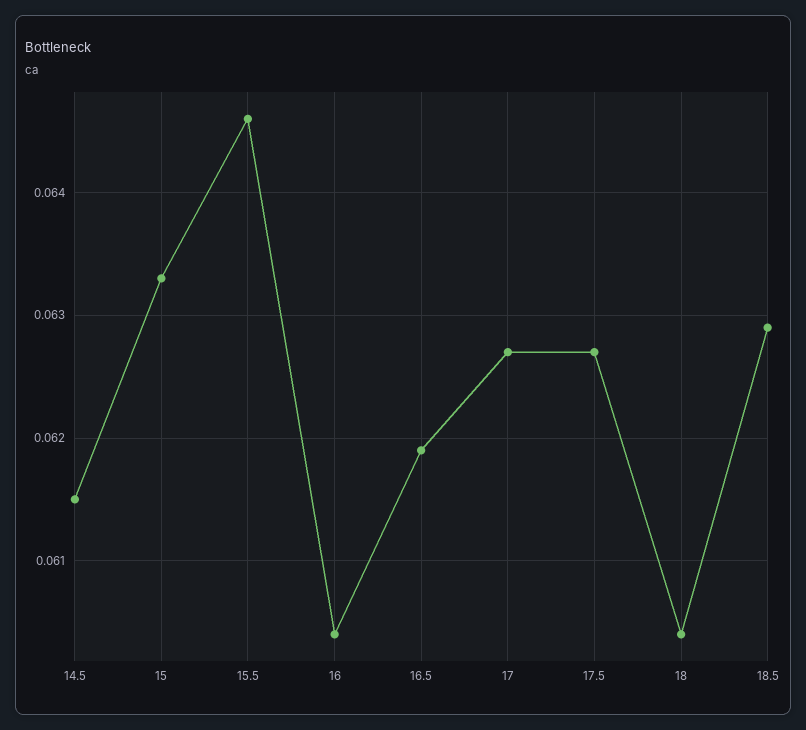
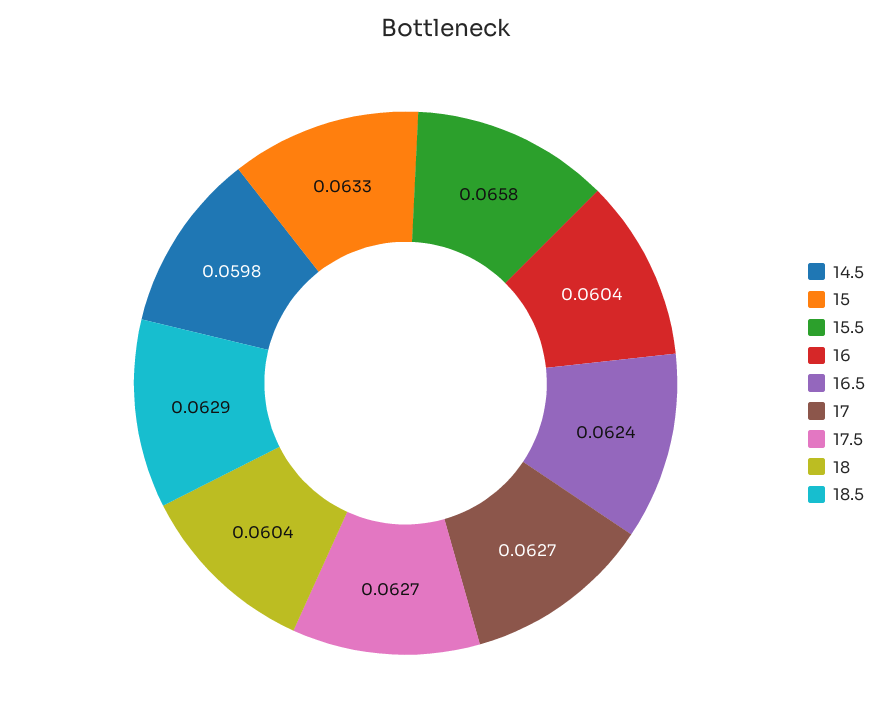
14.5: 0.0615 -> 0.0598
15.5: 0.0646 -> 0.0658
16.5: 0.0619 -> 0.0624

